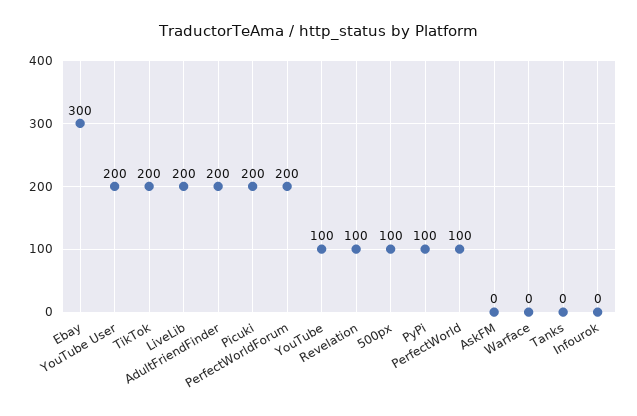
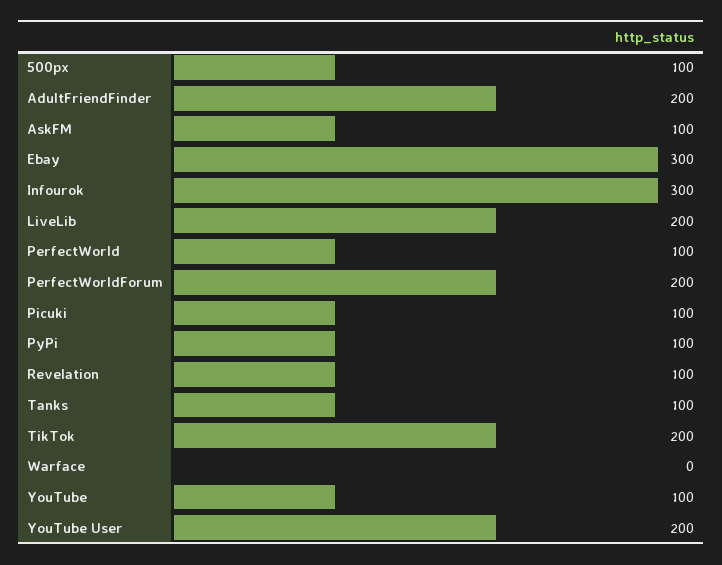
Picuki: 200 -> 100
AskFM: 0 -> 100
Tanks: 0 -> 100
Infourok: 0 -> 300

